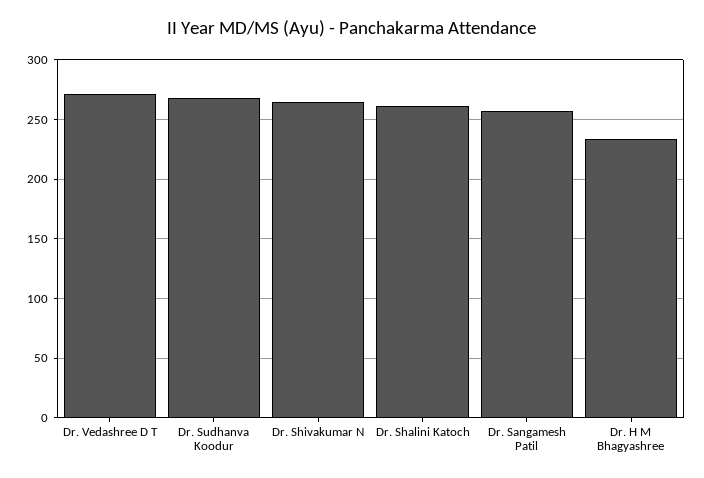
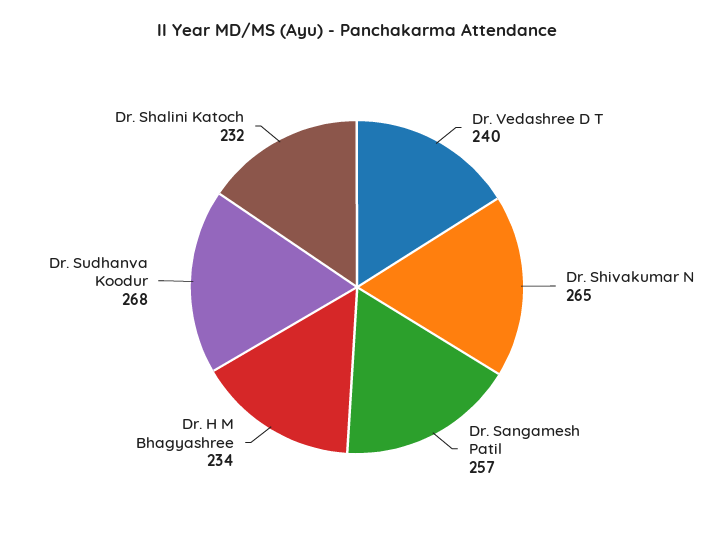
Dr. Vedashree D T: 270 -> 240
Dr. Shalini Katoch: 260 -> 232

